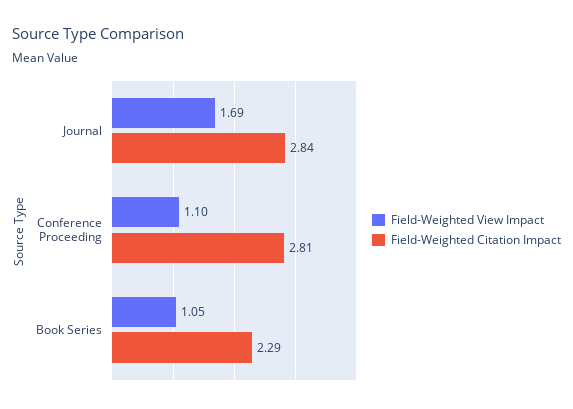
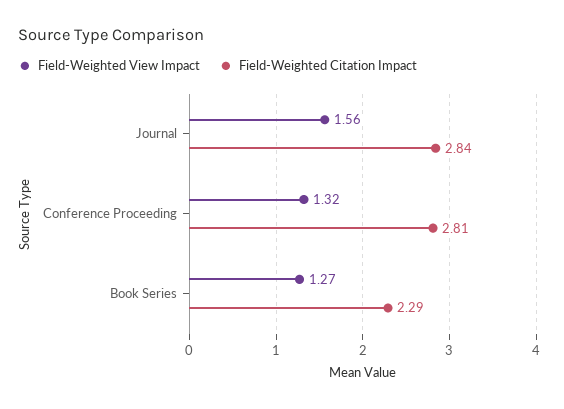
Field-Weighted View Impact, Journal: 1.69 -> 1.56
Field-Weighted View Impact, Conference Proceeding: 1.1 -> 1.32
Field-Weighted View Impact, Book Series: 1.05 -> 1.27

